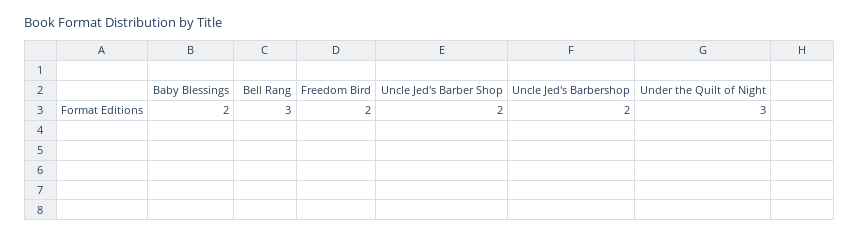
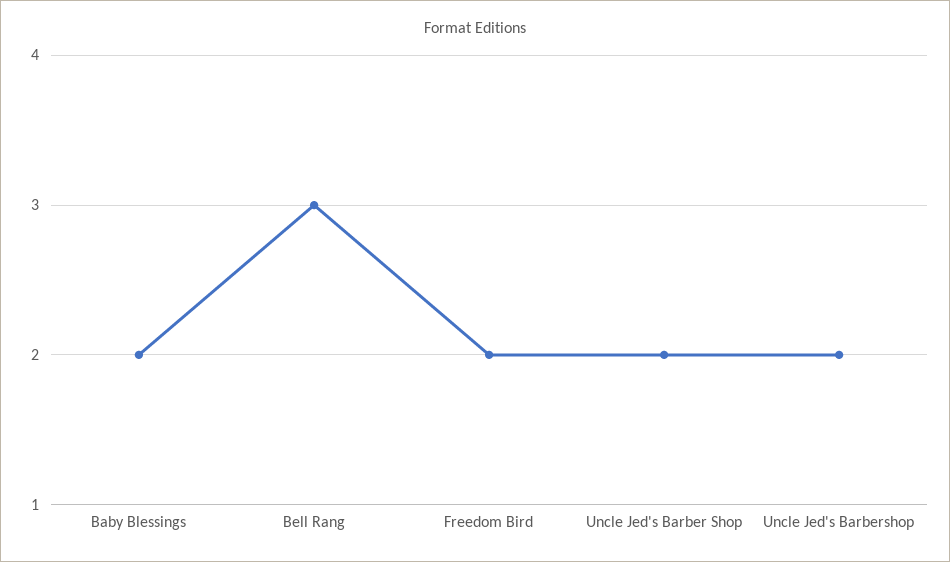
Under the Quilt of Night: 3 -> none

